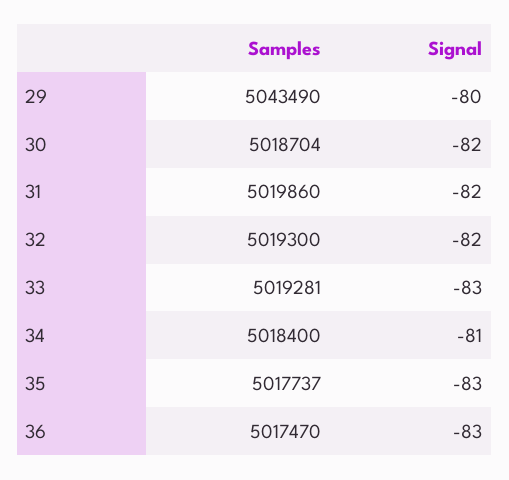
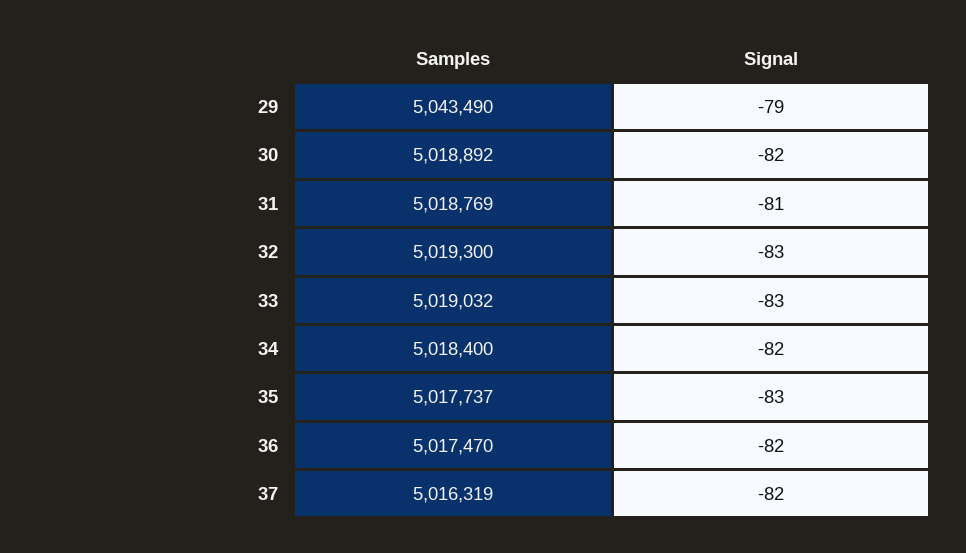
Signal, 29: -80 -> -79
Samples, 30: 5018704 -> 5018892
Samples, 31: 5019860 -> 5018769
Signal, 31: -82 -> -81
Signal, 32: -82 -> -83
Samples, 33: 5019281 -> 5019032
Signal, 34: -81 -> -82
Signal, 36: -83 -> -82
Samples, 37: none -> 5016319
Signal, 37: none -> -82

